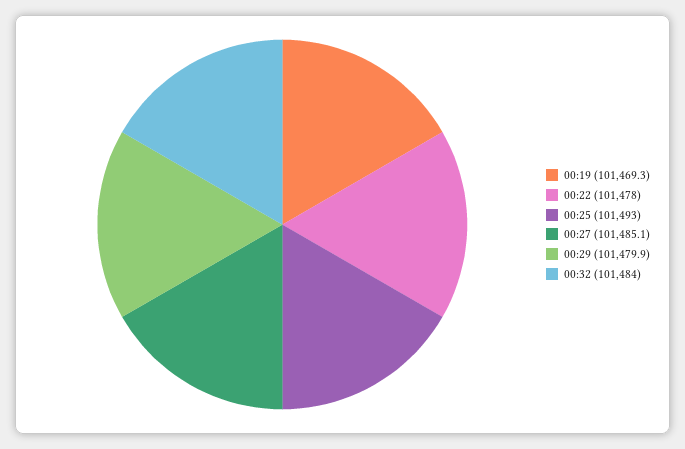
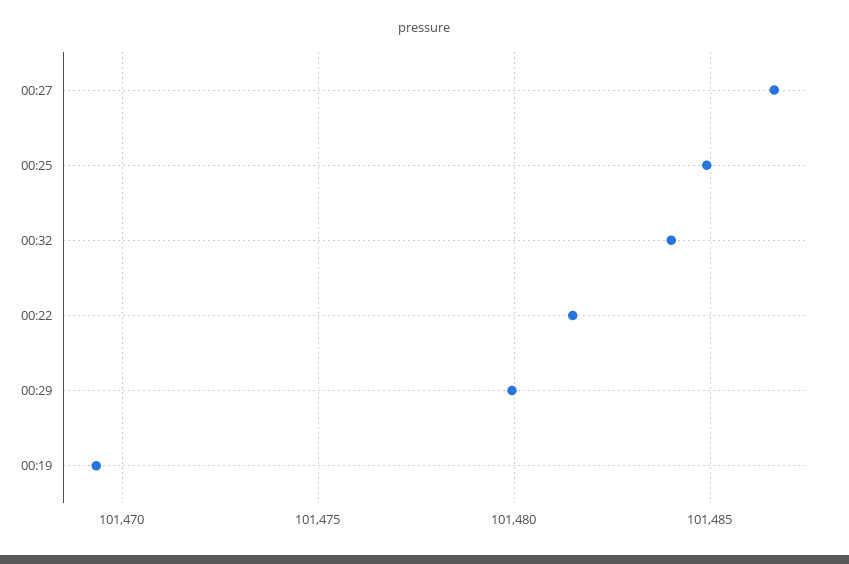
00:22: 101478 -> 101481.5
00:25: 101493 -> 101485
00:27: 101485.1 -> 101486.5

